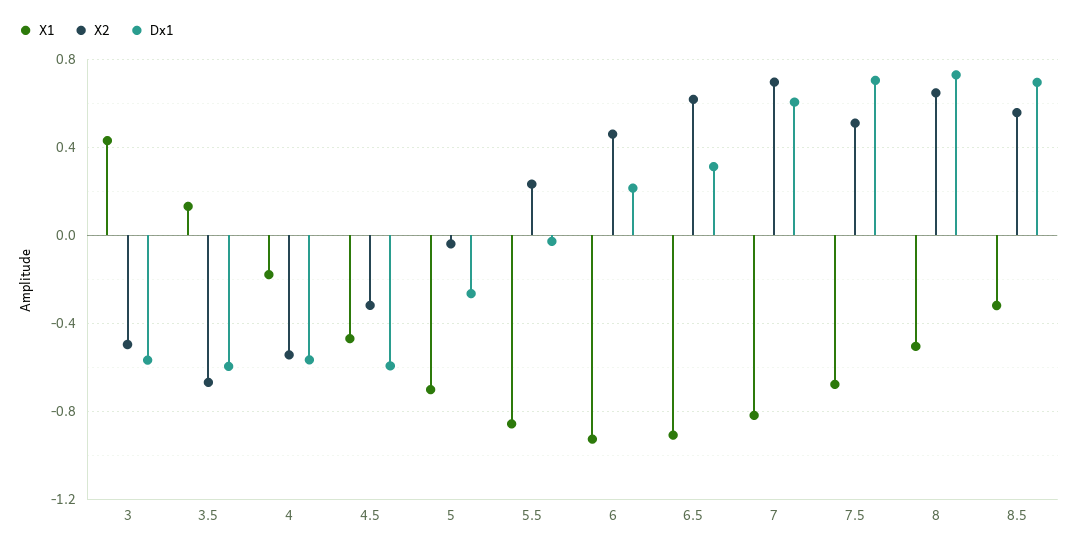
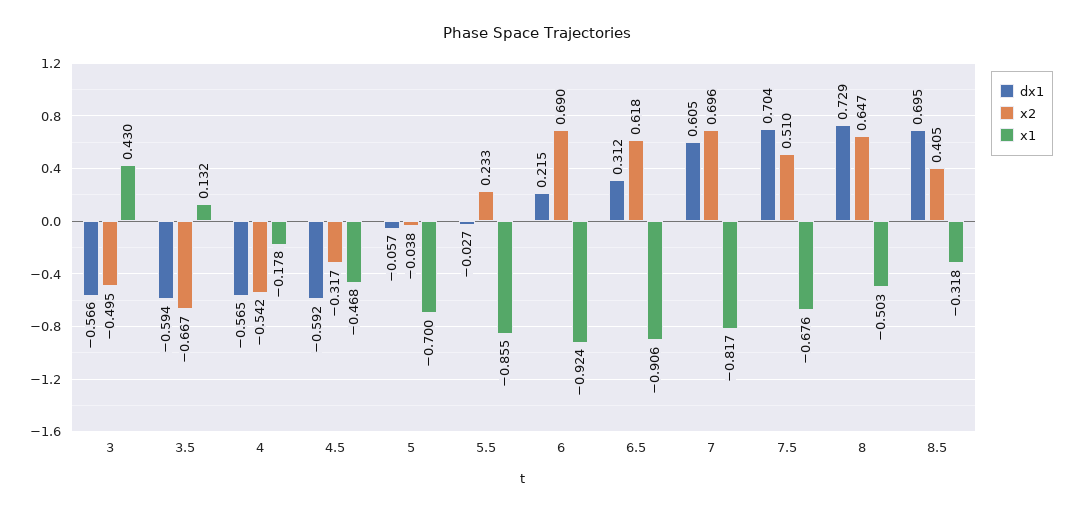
Dx1, 5: -0.25 -> -0.057
X2, 6: 0.45 -> 0.69
X2, 8.5: 0.55 -> 0.405

